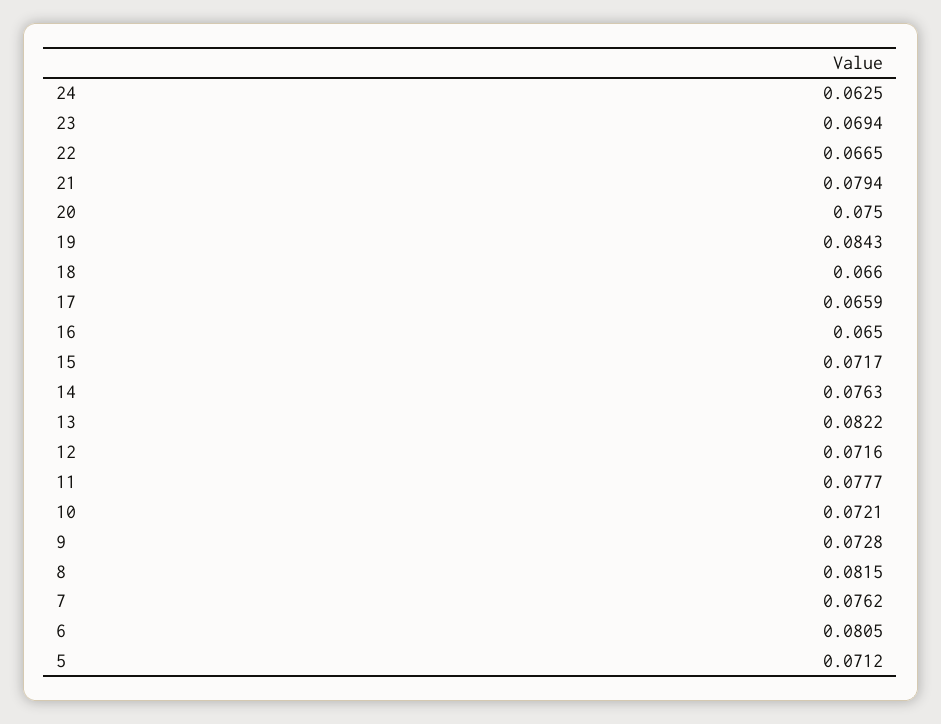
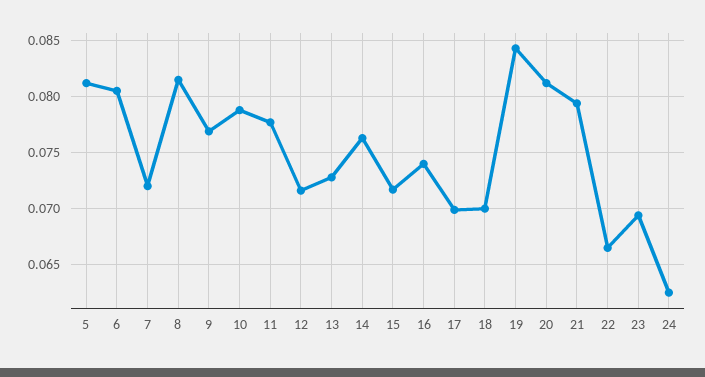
20: 0.075 -> 0.081
18: 0.066 -> 0.07
17: 0.0659 -> 0.07
16: 0.065 -> 0.074
13: 0.0822 -> 0.073
10: 0.0721 -> 0.079
9: 0.0728 -> 0.077
7: 0.0762 -> 0.072
5: 0.0712 -> 0.081

